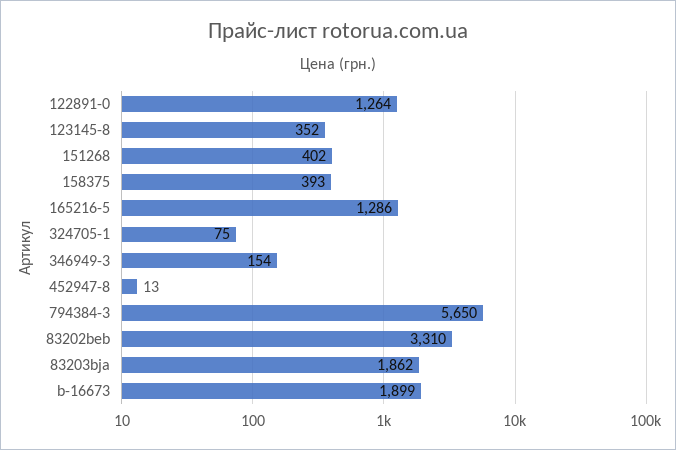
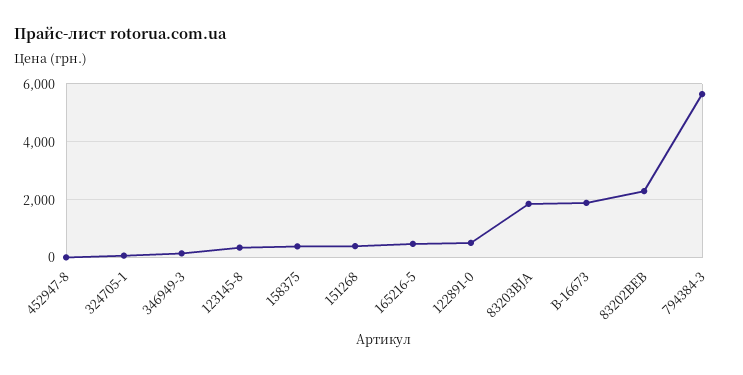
122891-0: 1264 -> 500
165216-5: 1286 -> 500
83202beb: 3310 -> 2250

